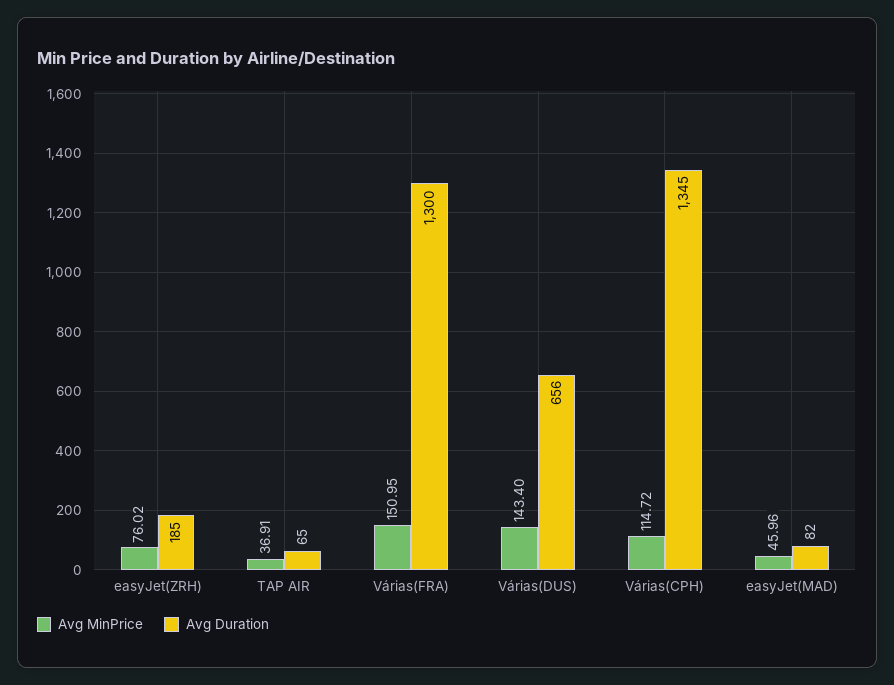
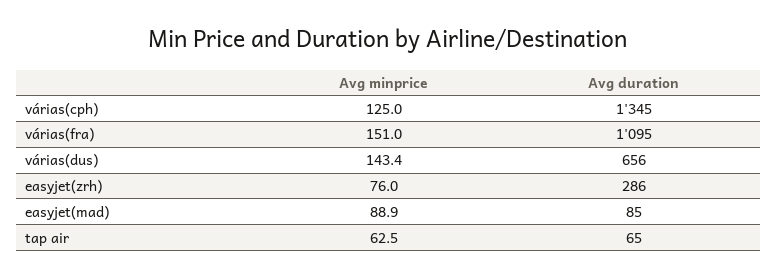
Avg Duration, easyJet(ZRH): 185 -> 286
Avg MinPrice, TAP AIR: 36.91 -> 62.5
Avg Duration, Várias(FRA): 1300 -> 1095
Avg MinPrice, Várias(CPH): 114.72 -> 125
Avg MinPrice, easyJet(MAD): 45.96 -> 88.9
Avg Duration, easyJet(MAD): 82 -> 85

